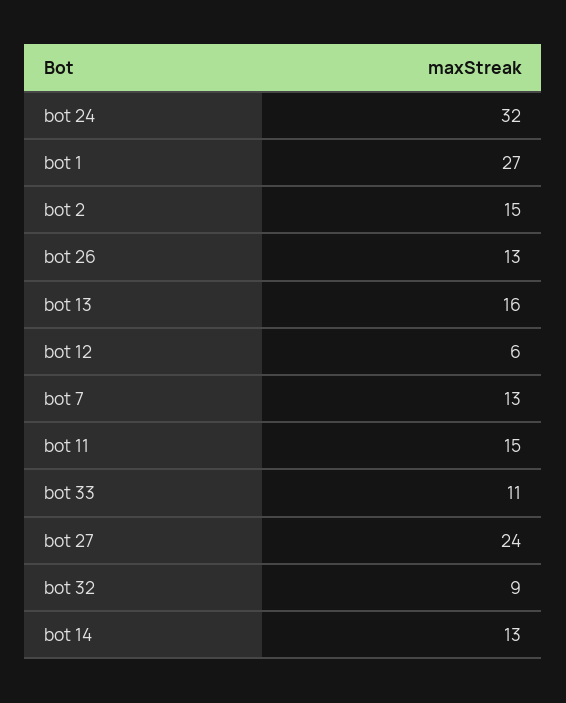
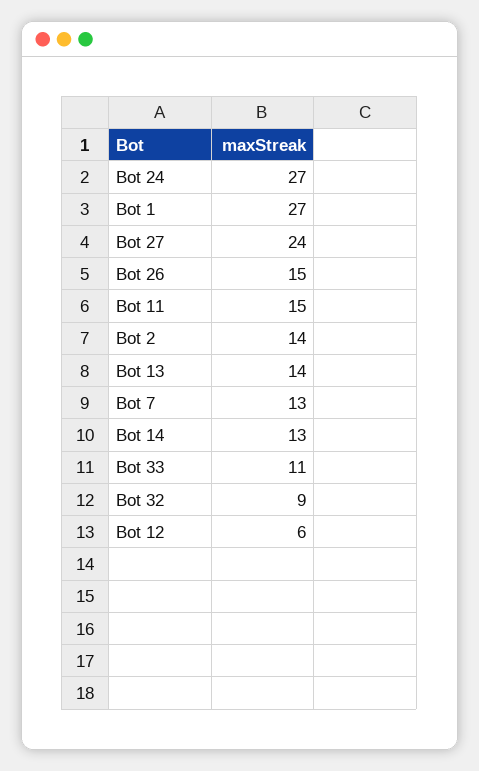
bot 24: 32 -> 27
bot 2: 15 -> 14
bot 26: 13 -> 15
bot 13: 16 -> 14

